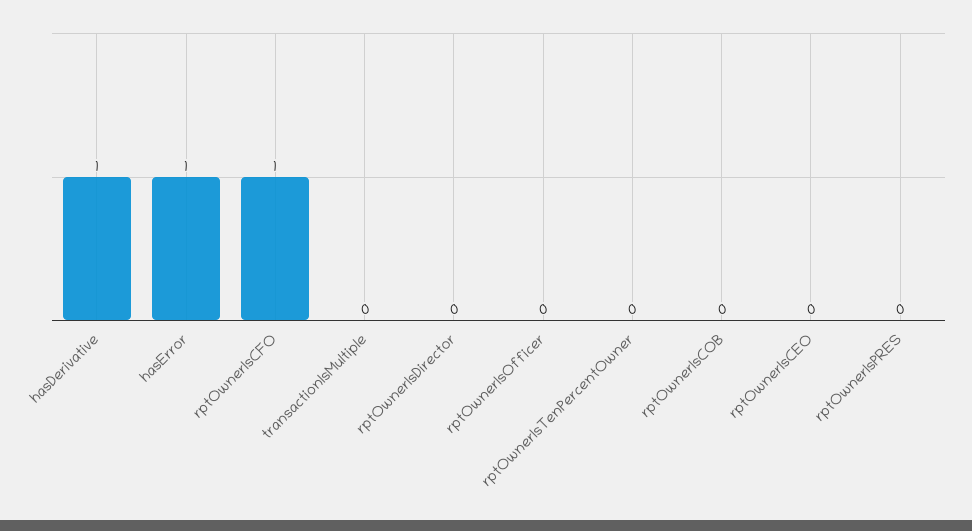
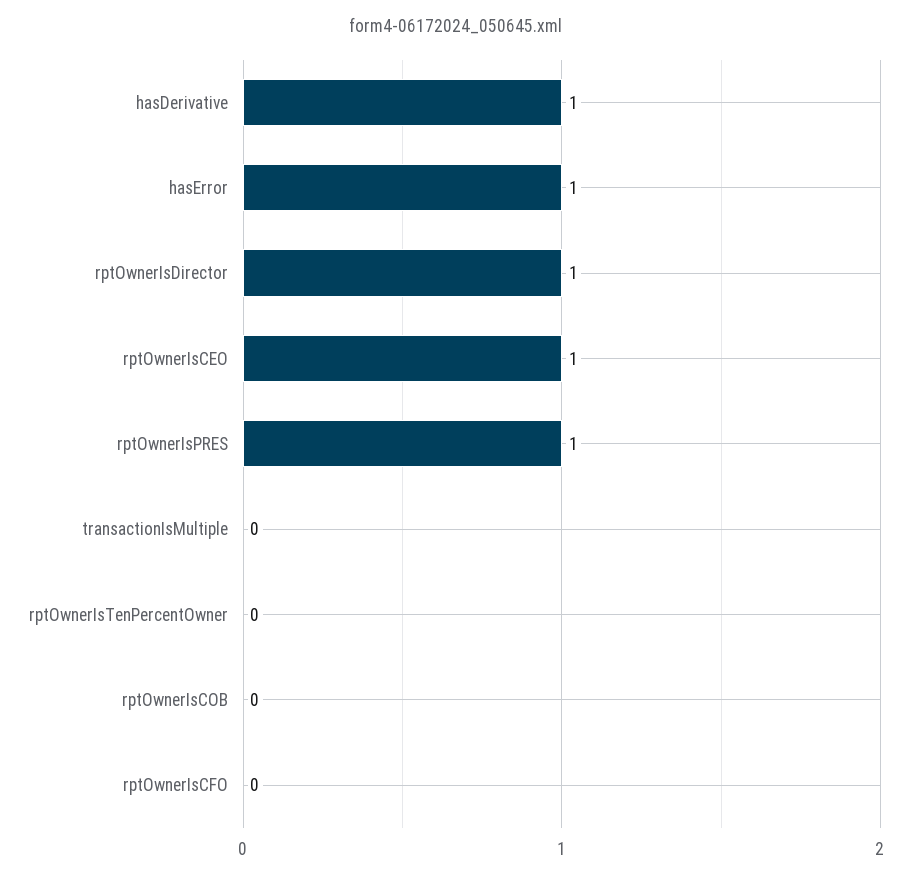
rptOwnerIsCFO: 1 -> 0
rptOwnerIsDirector: 0 -> 1
rptOwnerIsOfficer: 0 -> none
rptOwnerIsCEO: 0 -> 1
rptOwnerIsPRES: 0 -> 1

